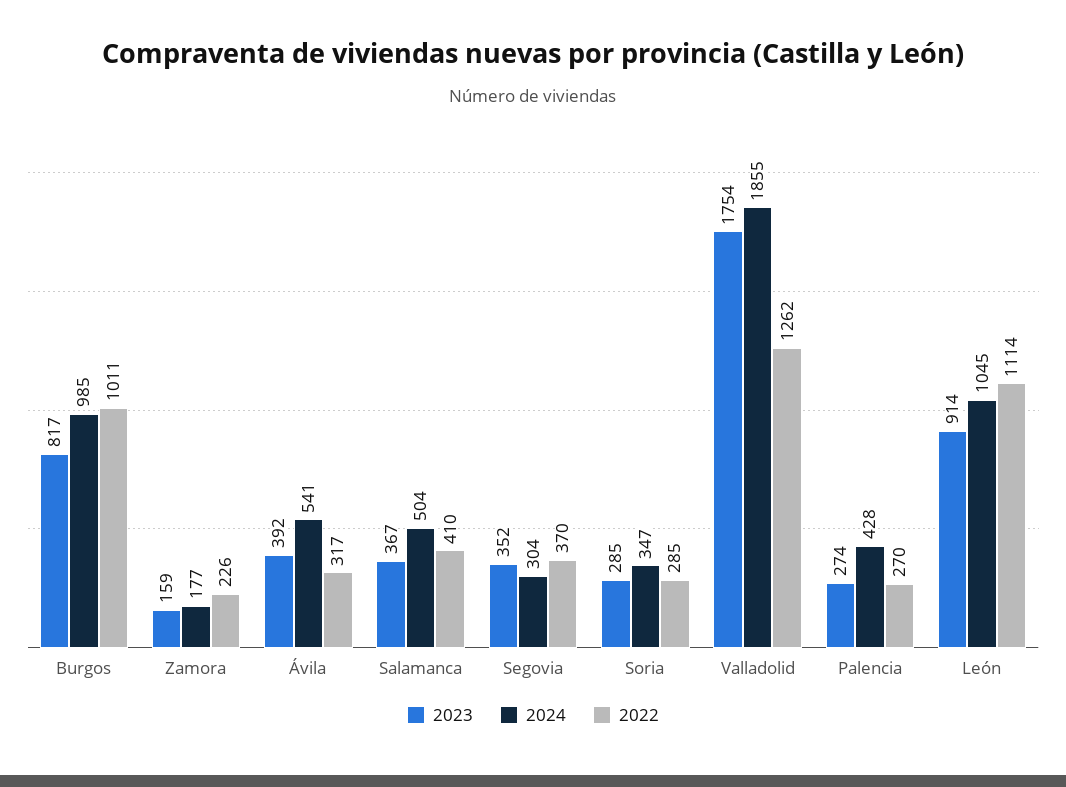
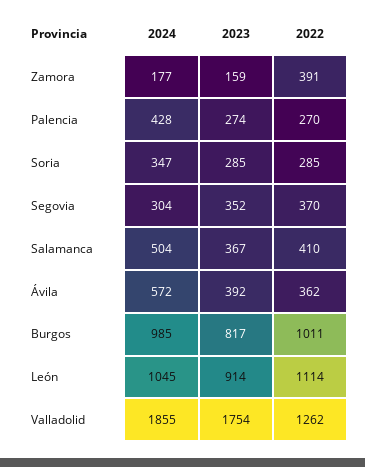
2022, Zamora: 226 -> 391
2024, Ávila: 541 -> 572
2022, Ávila: 317 -> 362

